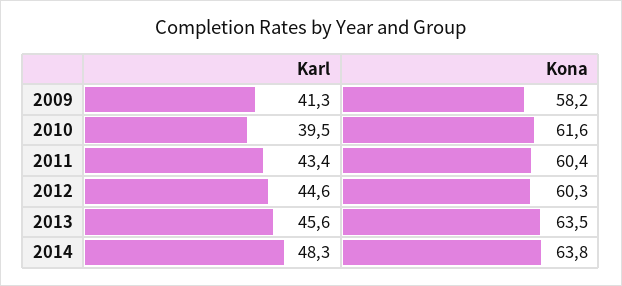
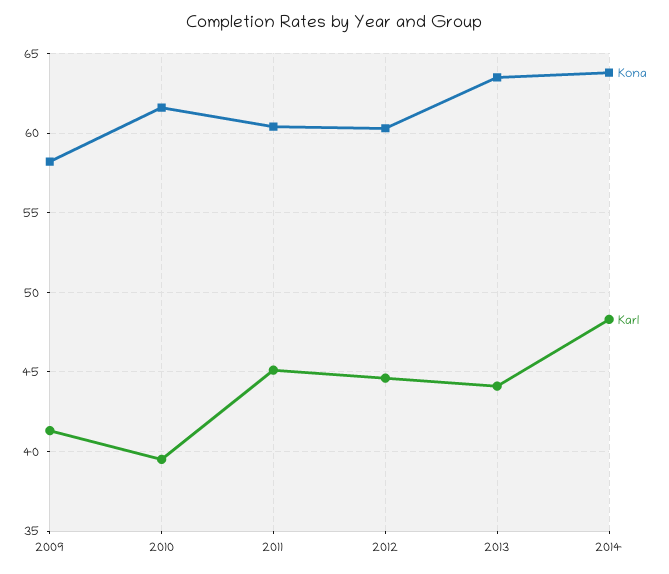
Karl, 2011: 43.4 -> 45
Karl, 2013: 45.6 -> 44

